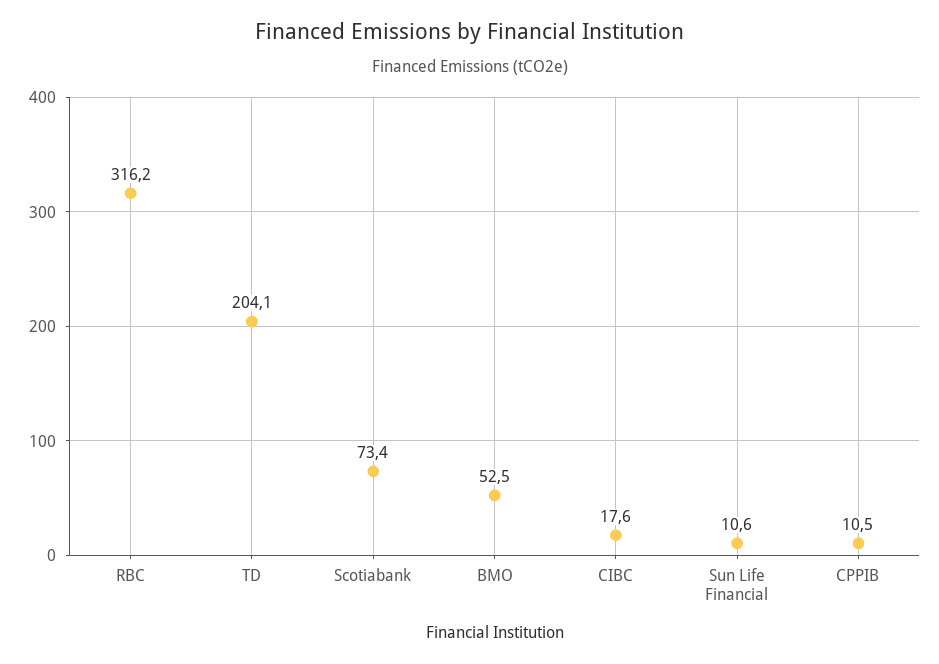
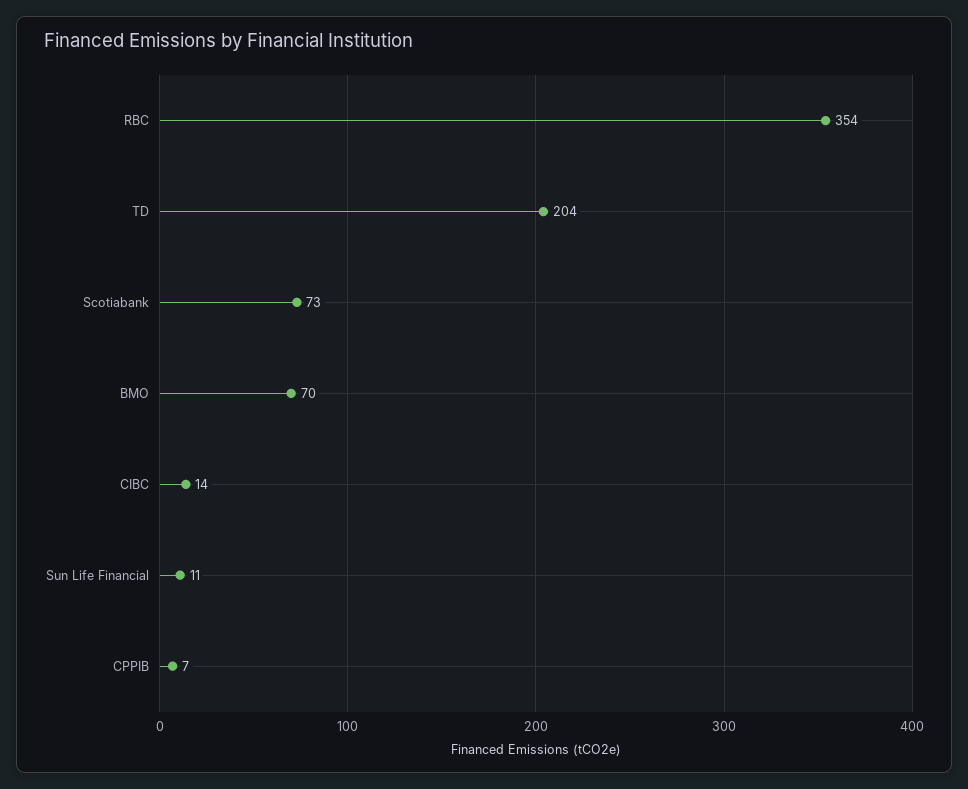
RBC: 316.2 -> 354
BMO: 52.5 -> 70
CIBC: 17.6 -> 14
CPPIB: 10.5 -> 7

